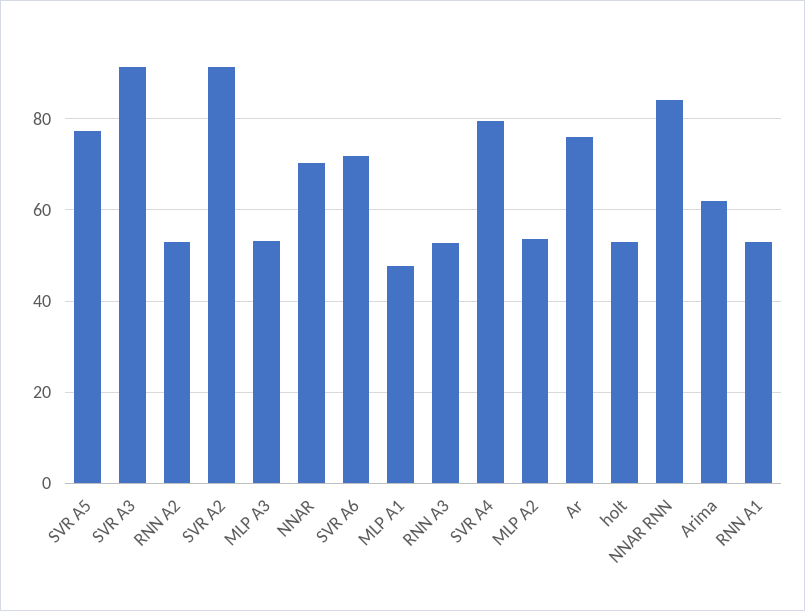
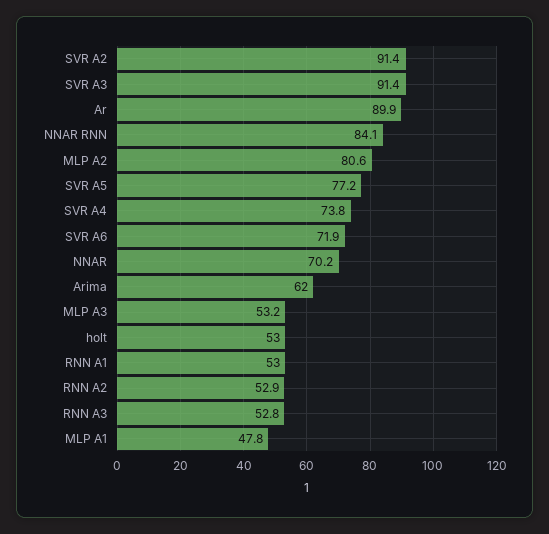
SVR A4: 80 -> 73.8
MLP A2: 54 -> 80.6
Ar: 76 -> 89.9

